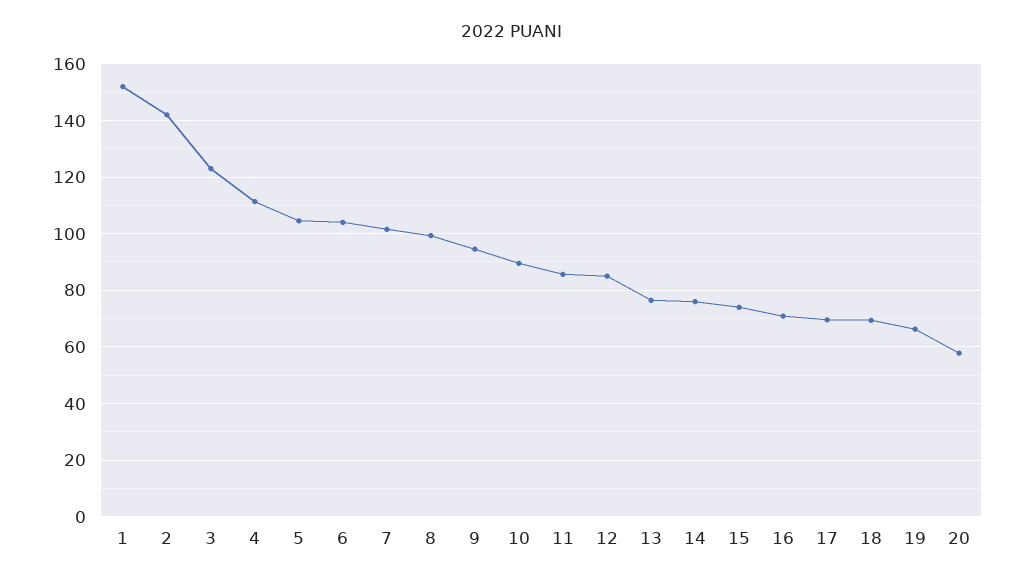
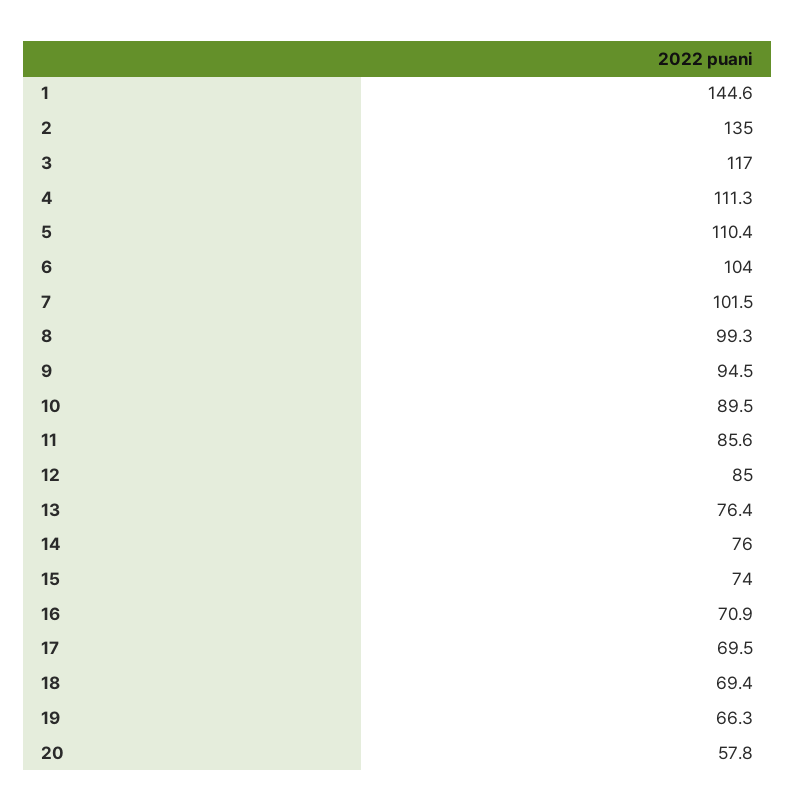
1: 152.5 -> 144.6
2: 142.5 -> 135
3: 122.5 -> 117
5: 105 -> 110.4

